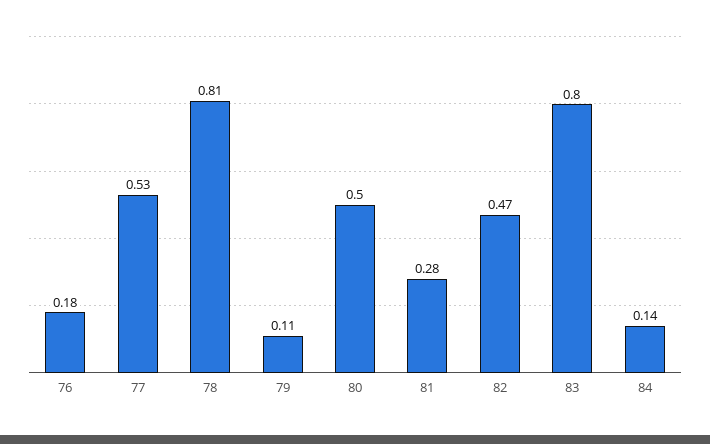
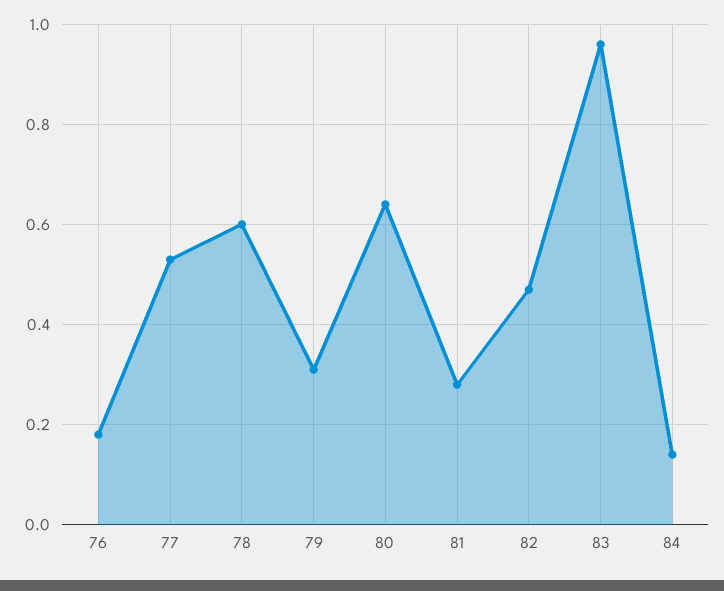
78: 0.81 -> 0.6
79: 0.11 -> 0.3
80: 0.5 -> 0.65
83: 0.8 -> 0.95

